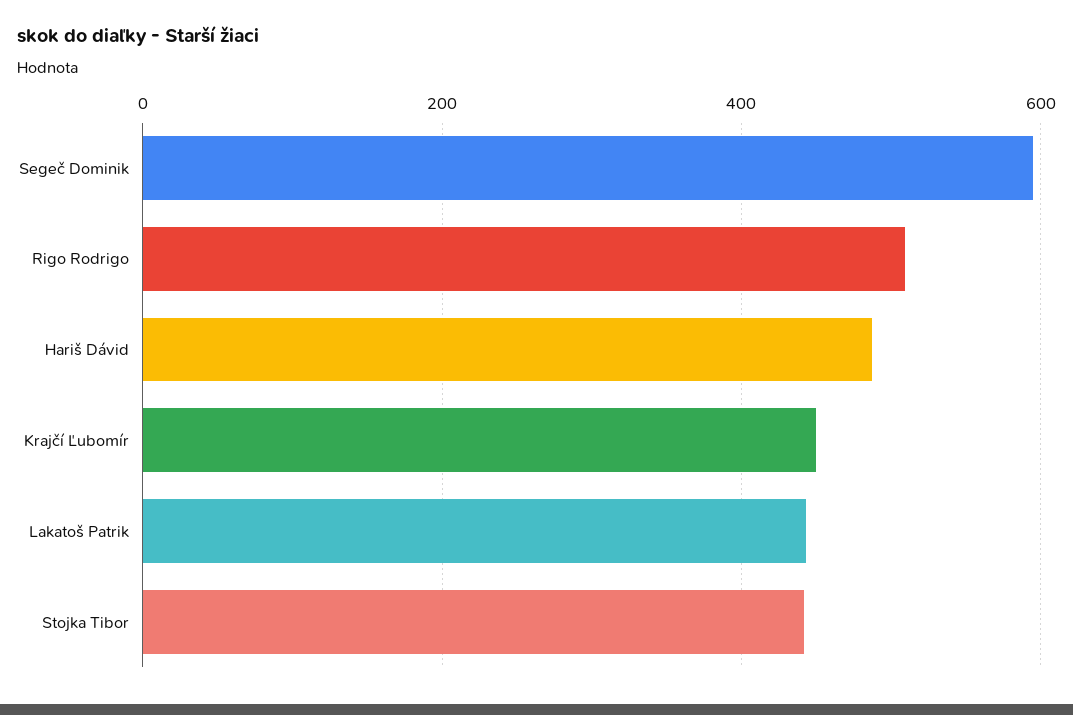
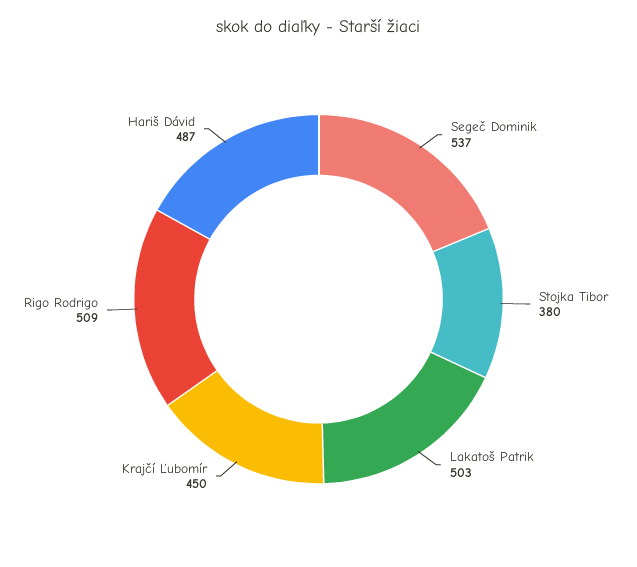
Segeč Dominik: 600 -> 537
Lakatoš Patrik: 440 -> 503
Stojka Tibor: 440 -> 380

